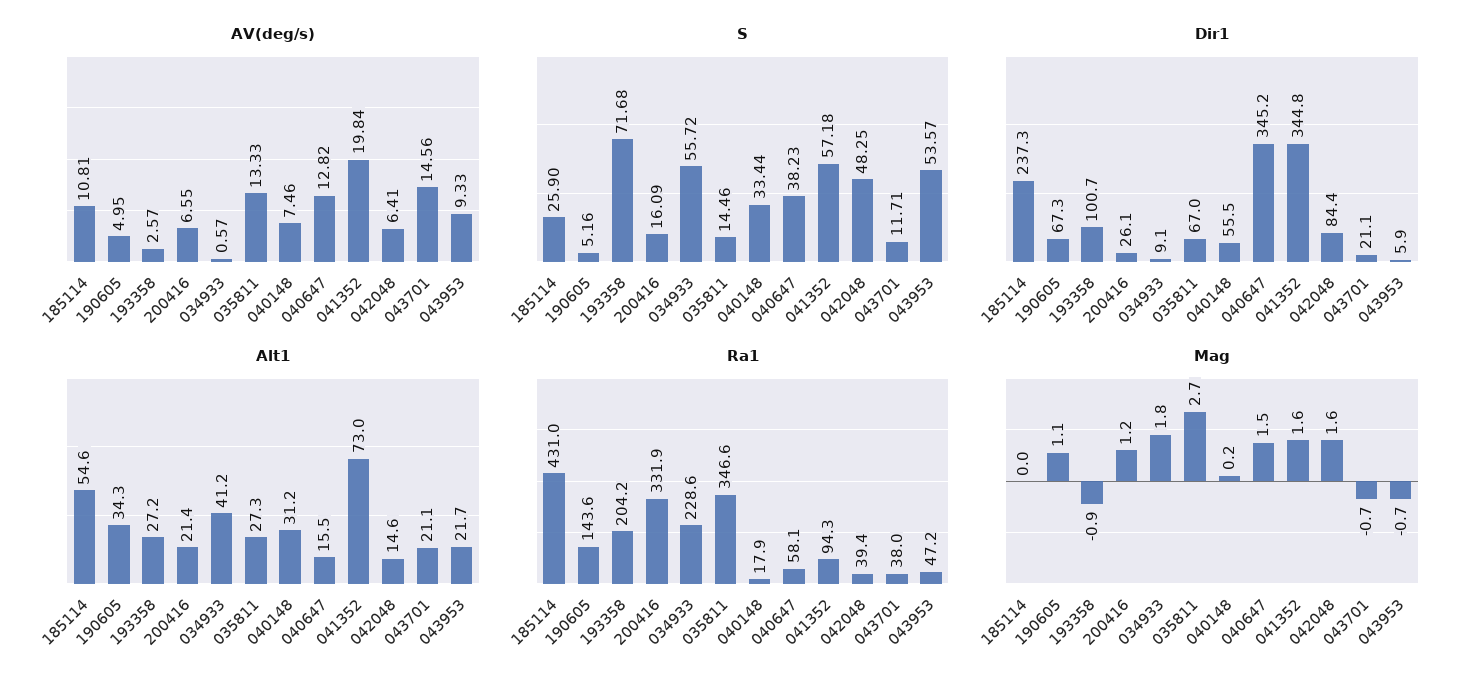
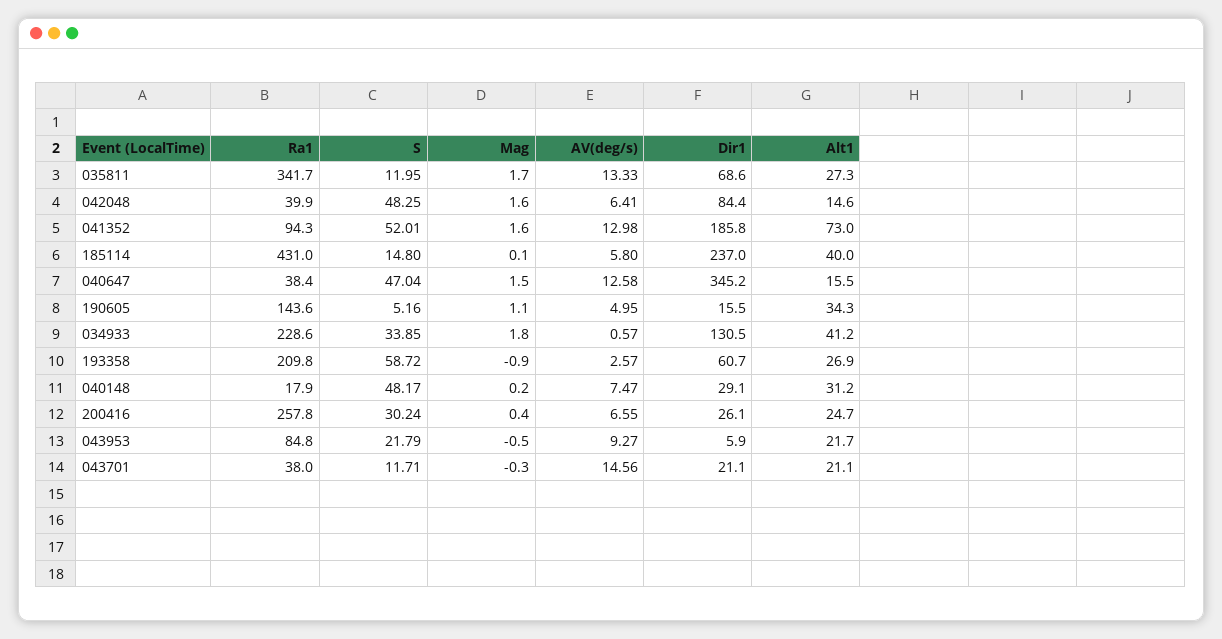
AV(deg/s), 185114: 10.81 -> 5.8
AV(deg/s), 040148: 7.46 -> 7.47
AV(deg/s), 040647: 12.82 -> 12.58
AV(deg/s), 041352: 19.84 -> 12.98
AV(deg/s), 043953: 9.33 -> 9.27
S, 185114: 25.9 -> 14.8
S, 193358: 71.68 -> 58.72
S, 200416: 16.09 -> 30.24
S, 034933: 55.72 -> 33.85
S, 035811: 14.46 -> 11.95
S, 040148: 33.44 -> 48.17
S, 040647: 38.23 -> 47.04
S, 041352: 57.18 -> 52.01
S, 043953: 53.57 -> 21.79
Dir1, 185114: 237.3 -> 237
Dir1, 190605: 67.3 -> 15.5
Dir1, 193358: 100.7 -> 60.7
Dir1, 034933: 9.1 -> 130.5
Dir1, 035811: 67 -> 68.6
Dir1, 040148: 55.5 -> 29.1
Dir1, 041352: 344.8 -> 185.8
Alt1, 185114: 54.6 -> 40
Alt1, 193358: 27.2 -> 26.9
Alt1, 200416: 21.4 -> 24.7
Ra1, 193358: 204.2 -> 209.8
Ra1, 200416: 331.9 -> 257.8
Ra1, 035811: 346.6 -> 341.7
Ra1, 040647: 58.1 -> 38.4
Ra1, 042048: 39.4 -> 39.9
Ra1, 043953: 47.2 -> 84.8
Mag, 185114: 0 -> 0.1
Mag, 200416: 1.2 -> 0.4
Mag, 035811: 2.7 -> 1.7
Mag, 043701: -0.7 -> -0.3
Mag, 043953: -0.7 -> -0.5

